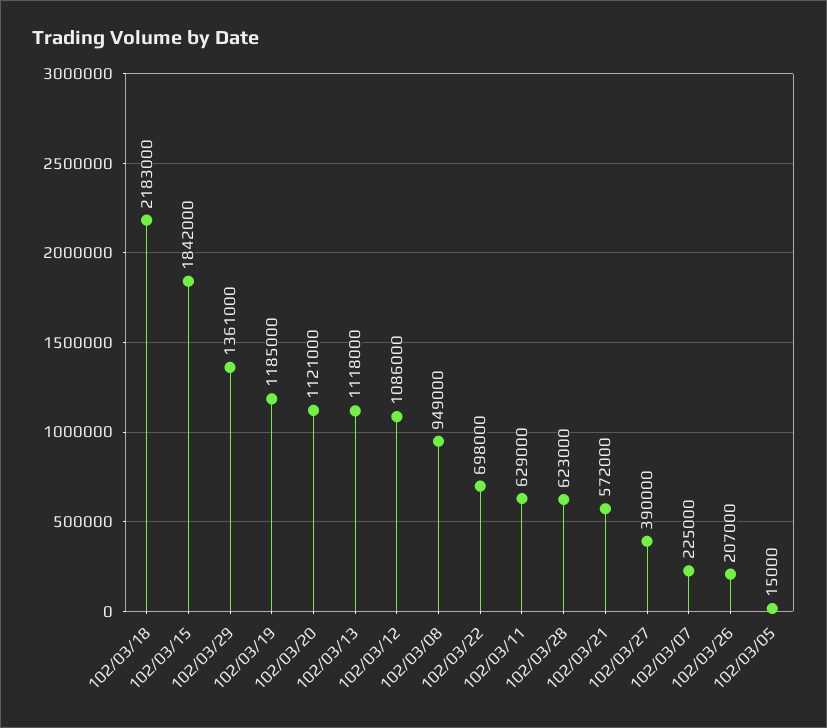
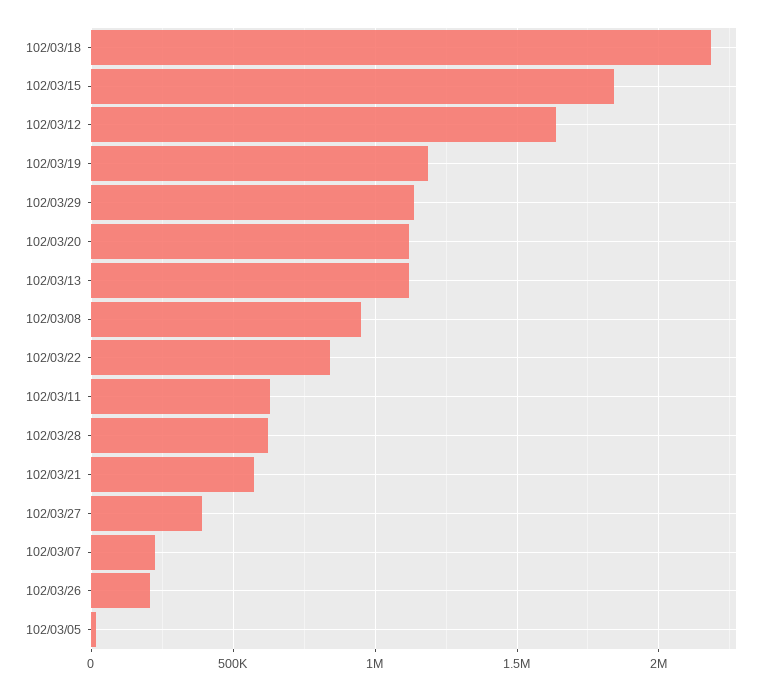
102/03/29: 1361000 -> 1150000
102/03/12: 1086000 -> 1650000
102/03/22: 698000 -> 850000

